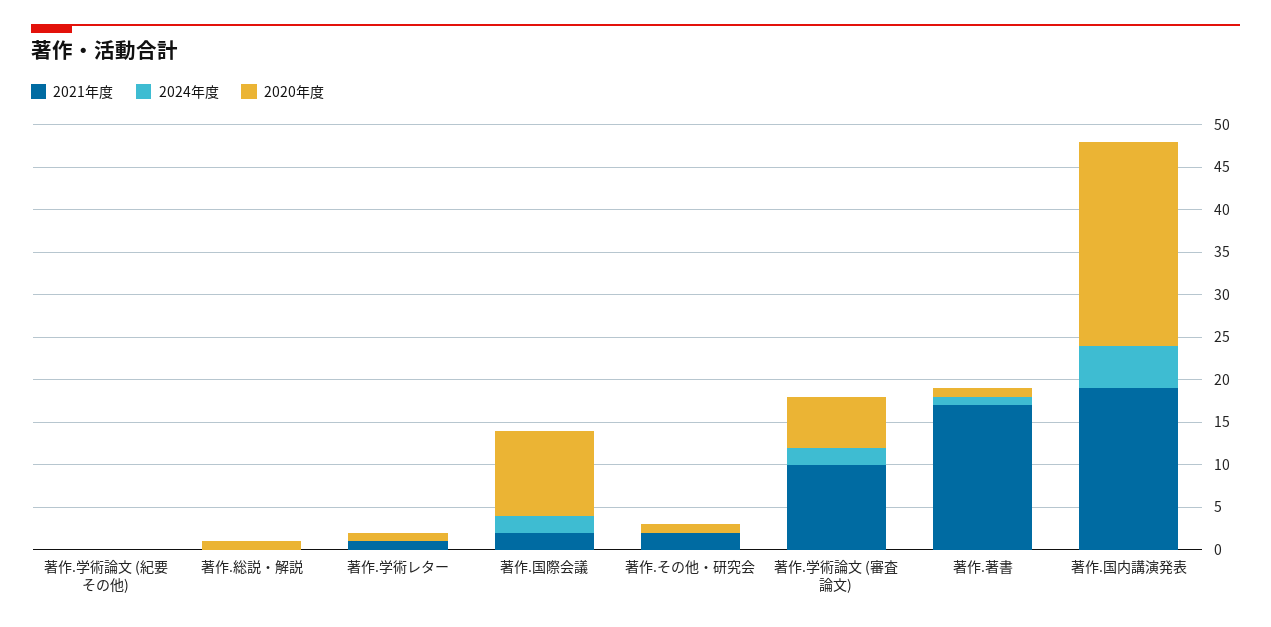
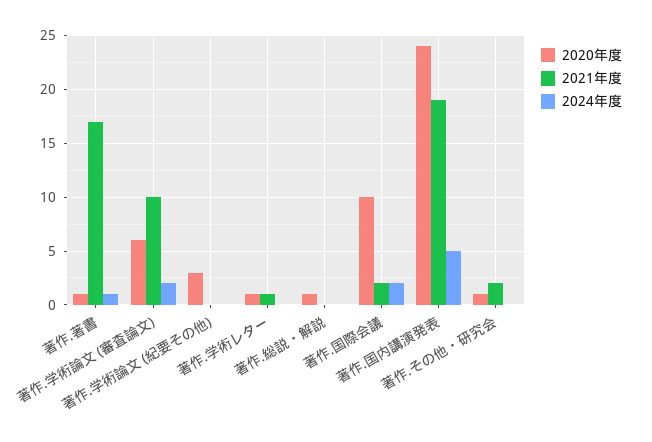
2020年度, 著作.学術論文 (紀要その他): 0 -> 3

